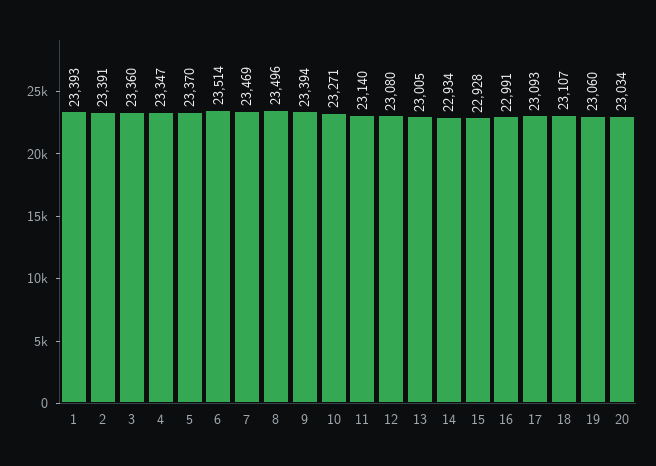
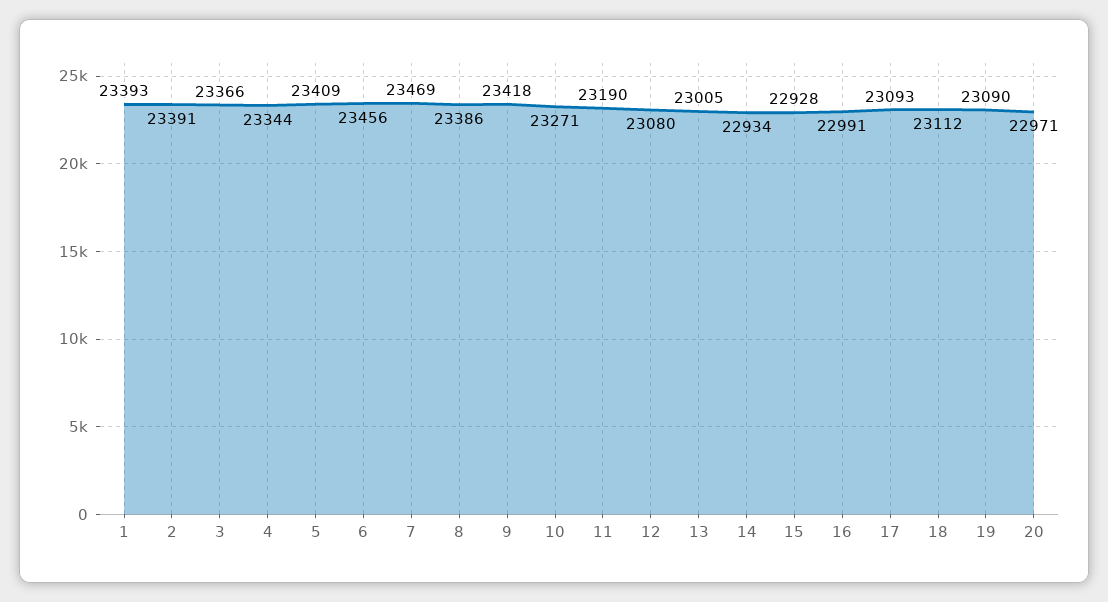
3: 23360 -> 23366
4: 23347 -> 23344
5: 23370 -> 23409
6: 23514 -> 23456
8: 23496 -> 23386
9: 23394 -> 23418
11: 23140 -> 23190
18: 23107 -> 23112
19: 23060 -> 23090
20: 23034 -> 22971

